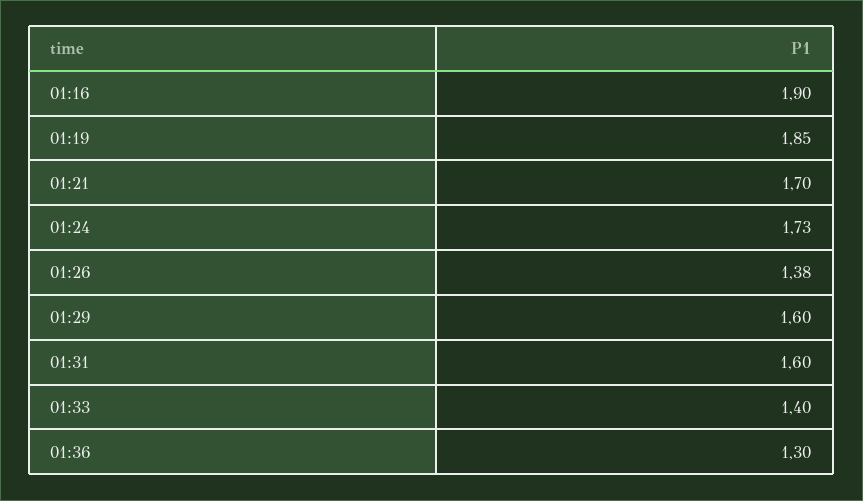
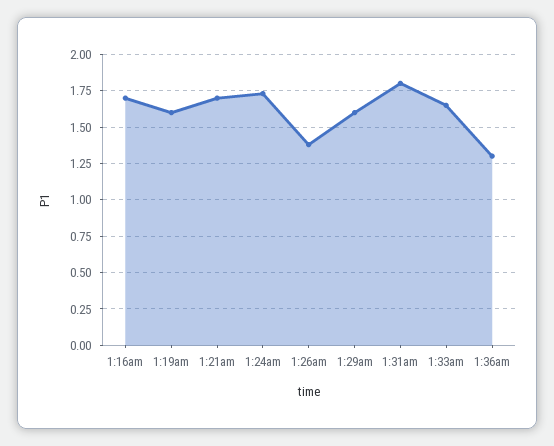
01:16: 1.9 -> 1.7
01:19: 1.85 -> 1.6
01:31: 1.6 -> 1.8
01:33: 1.4 -> 1.65

